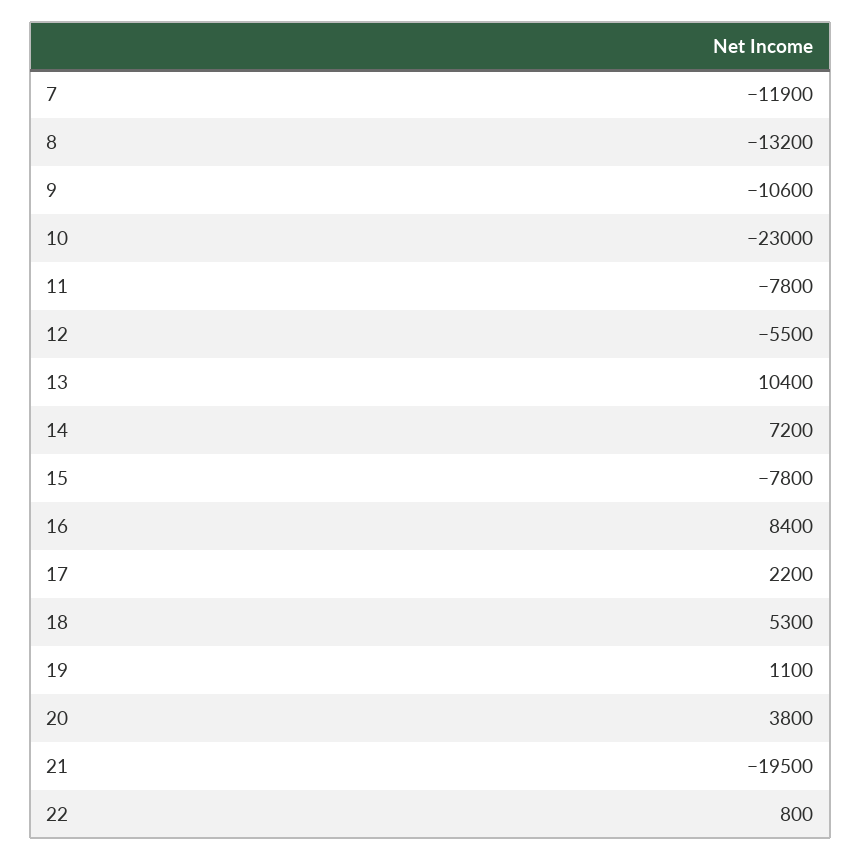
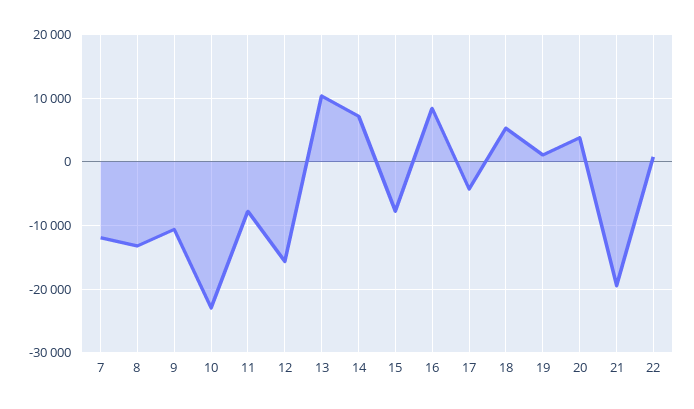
12: -5500 -> -16000
17: 2200 -> -4000

